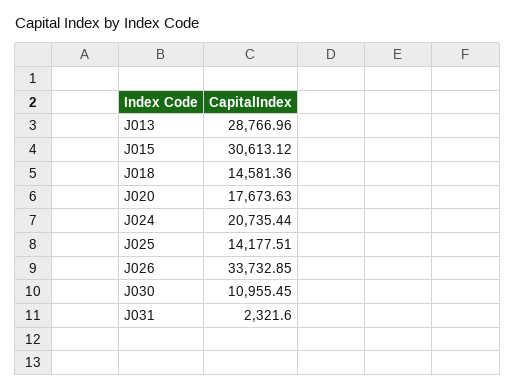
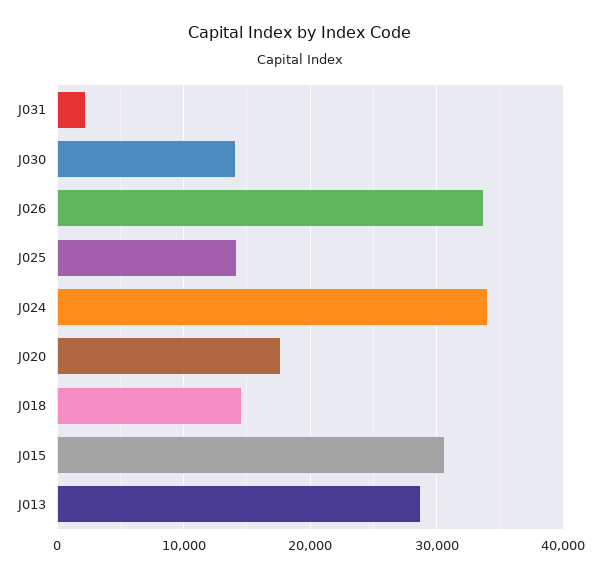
J024: 20735.44 -> 34000
J030: 10955.45 -> 14000

